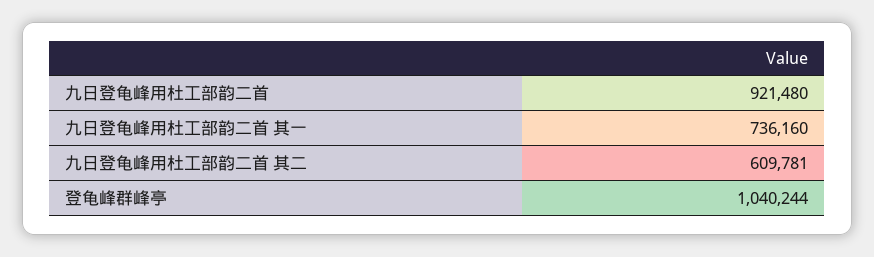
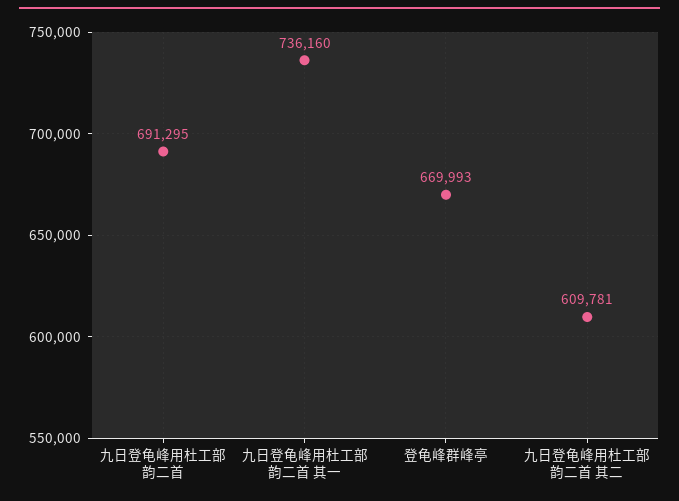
九日登龟峰用杜工部韵二首: 921480 -> 691295
登龟峰群峰亭: 1040244 -> 669993

